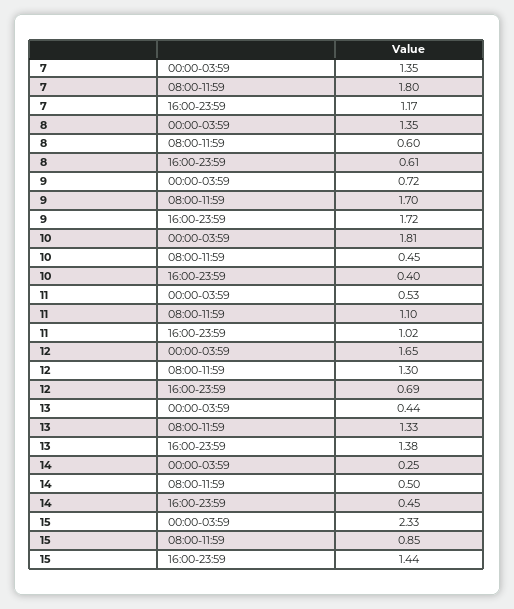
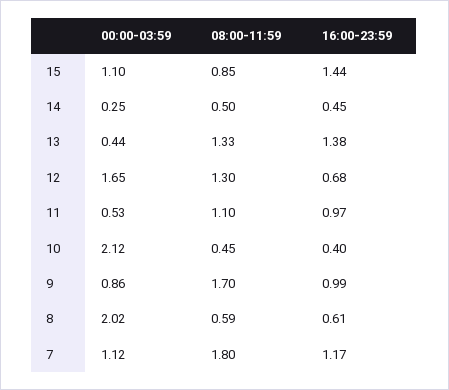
7, 00:00-03:59: 1.35 -> 1.12
8, 00:00-03:59: 1.35 -> 2.02
8, 08:00-11:59: 0.6 -> 0.59
9, 00:00-03:59: 0.72 -> 0.86
9, 16:00-23:59: 1.72 -> 0.99
10, 00:00-03:59: 1.81 -> 2.12
11, 16:00-23:59: 1.02 -> 0.97
12, 16:00-23:59: 0.69 -> 0.68
15, 00:00-03:59: 2.33 -> 1.1

